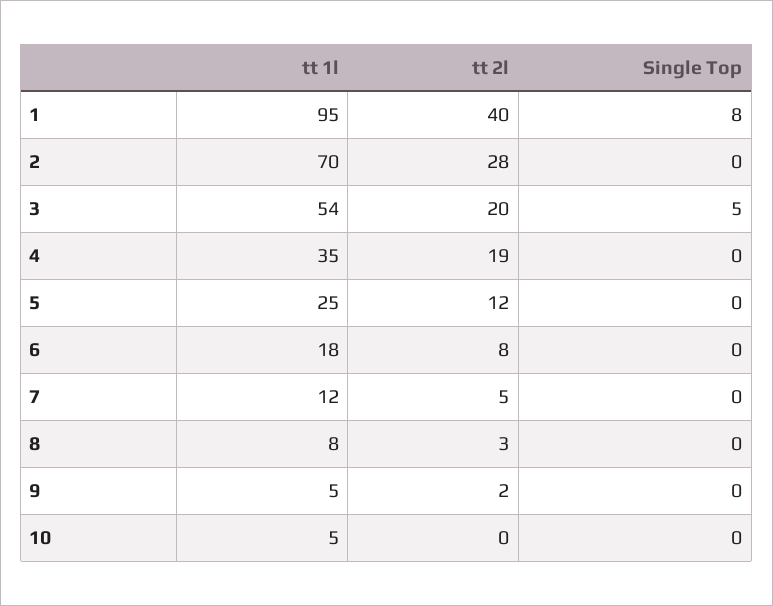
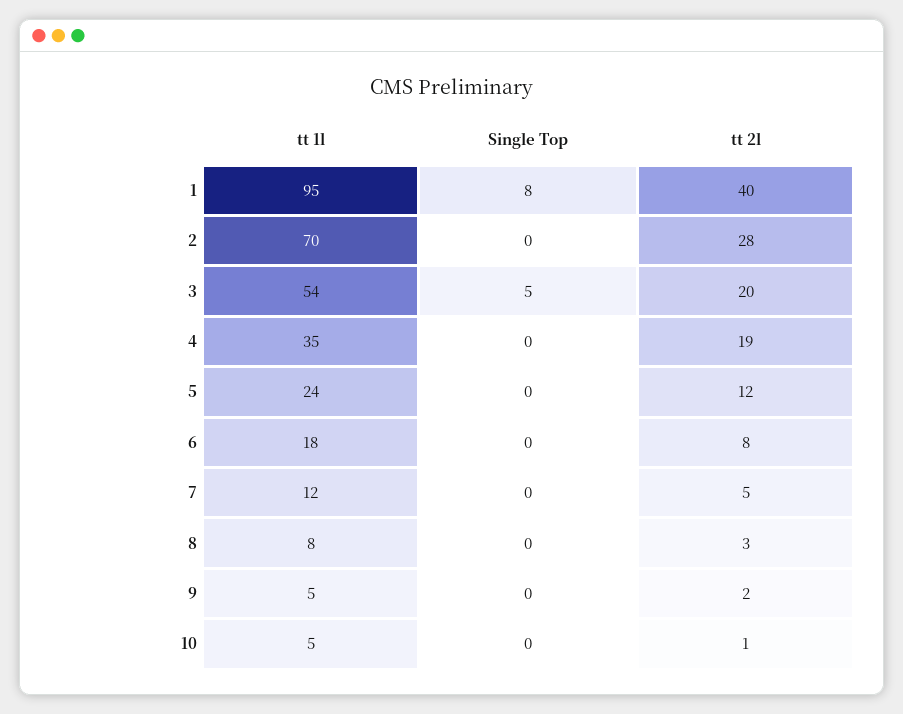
tt 1l, 5: 25 -> 24
tt 2l, 10: 0 -> 1

